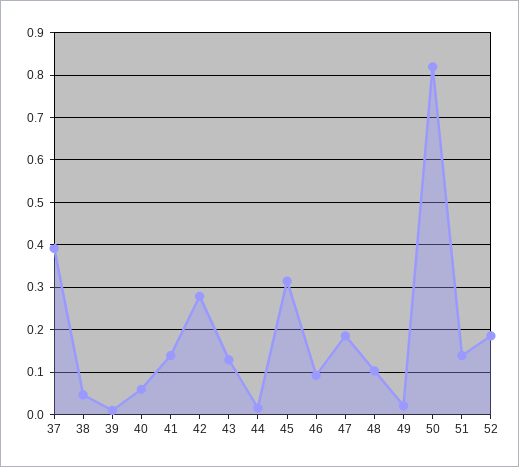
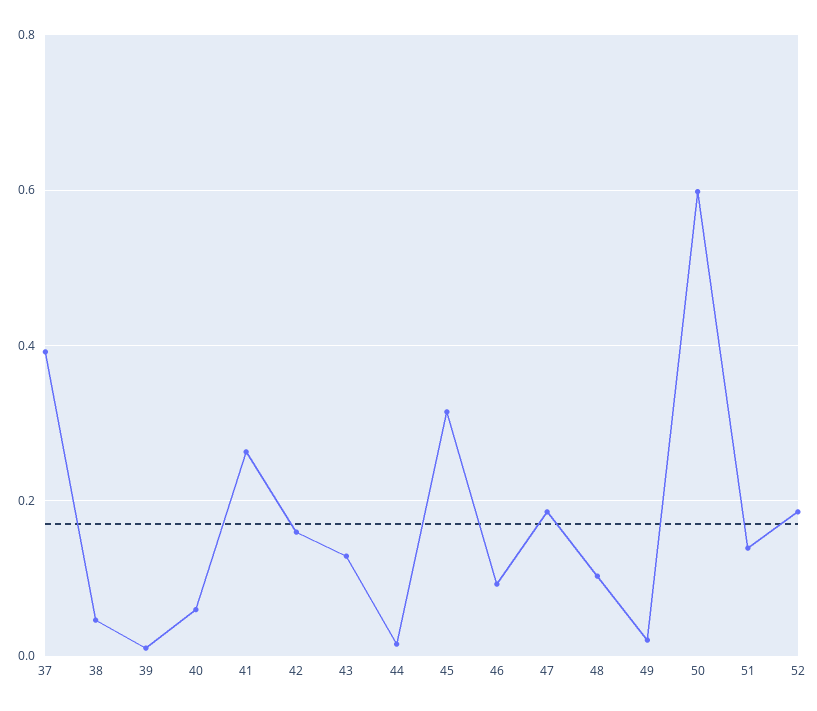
41: 0.14 -> 0.26
42: 0.28 -> 0.16
50: 0.82 -> 0.6

